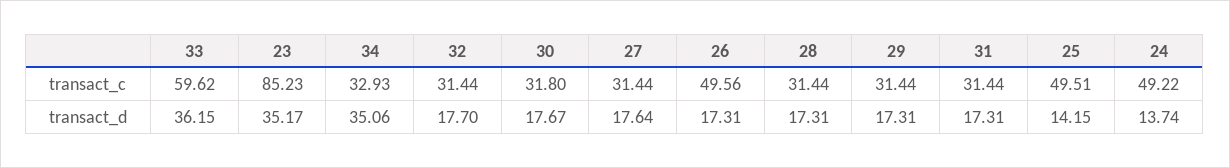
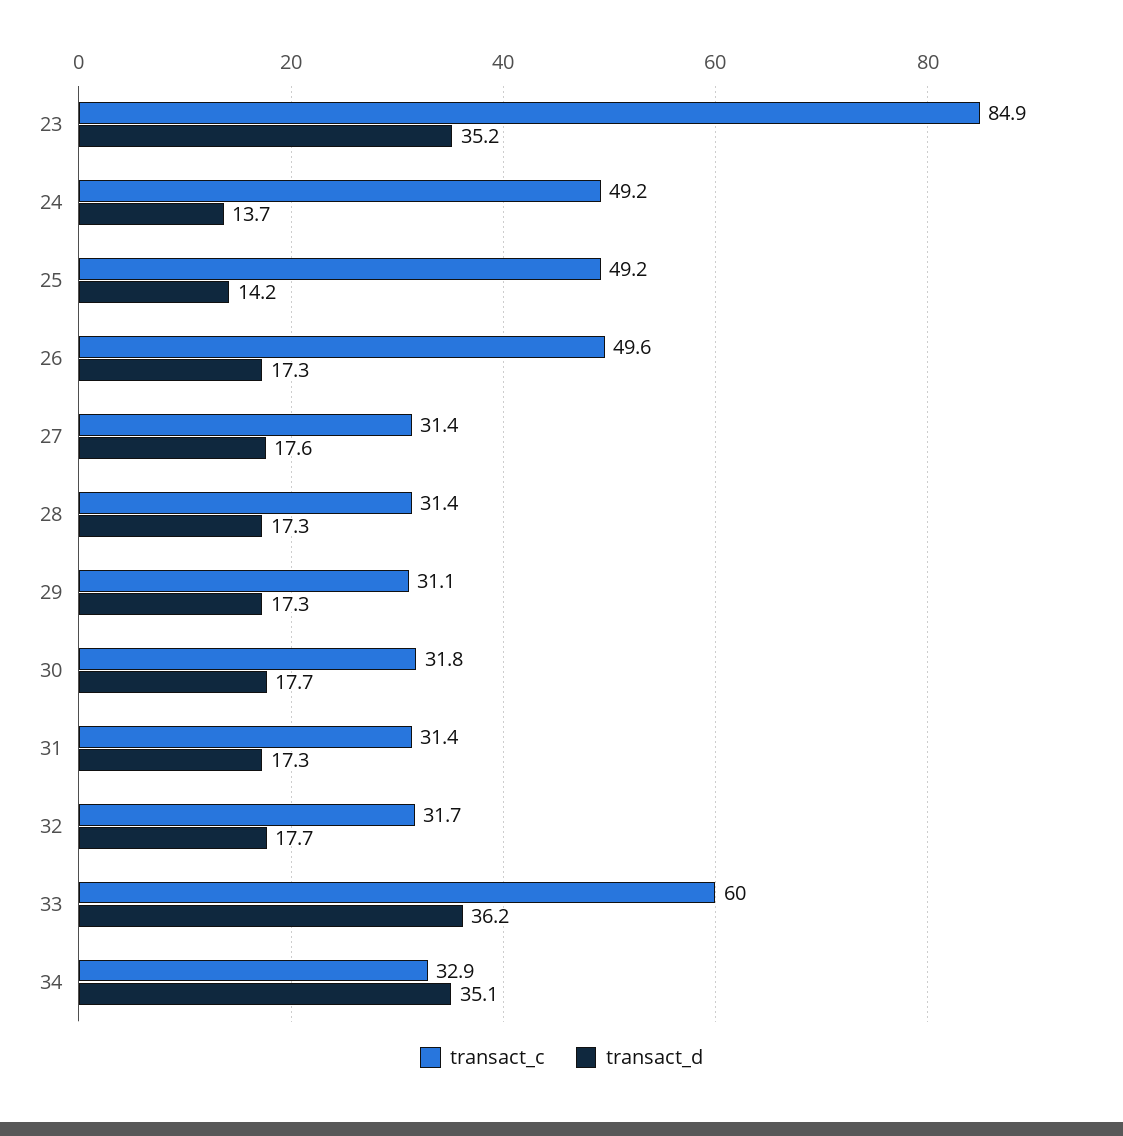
transact_c, 33: 59.62 -> 60
transact_c, 23: 85.23 -> 84.9
transact_c, 32: 31.44 -> 31.7
transact_c, 29: 31.44 -> 31.1
transact_c, 25: 49.51 -> 49.2

